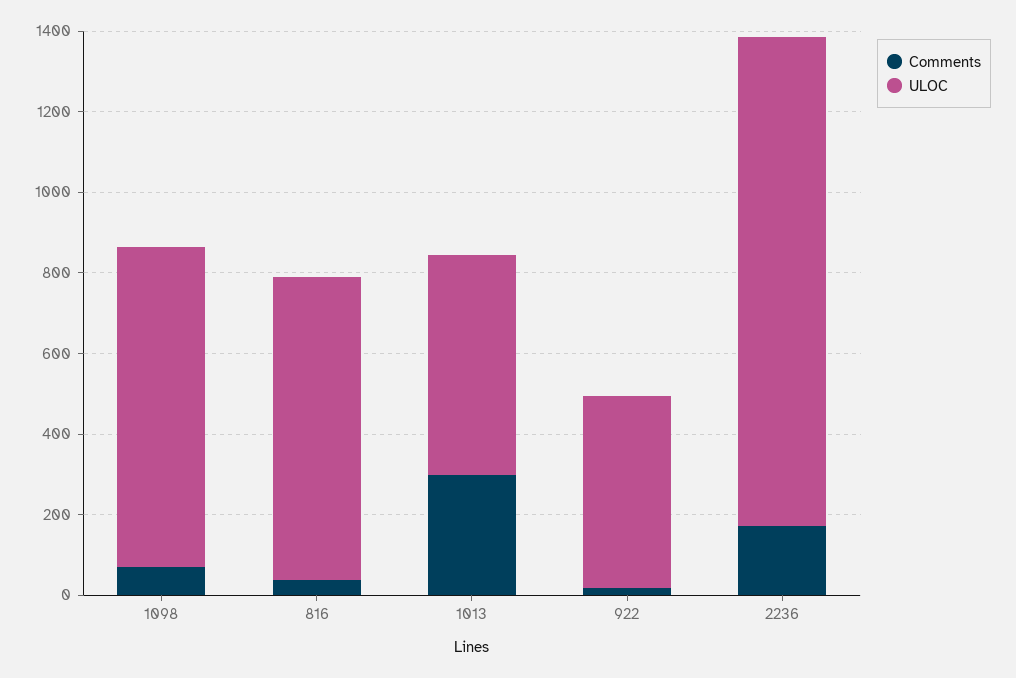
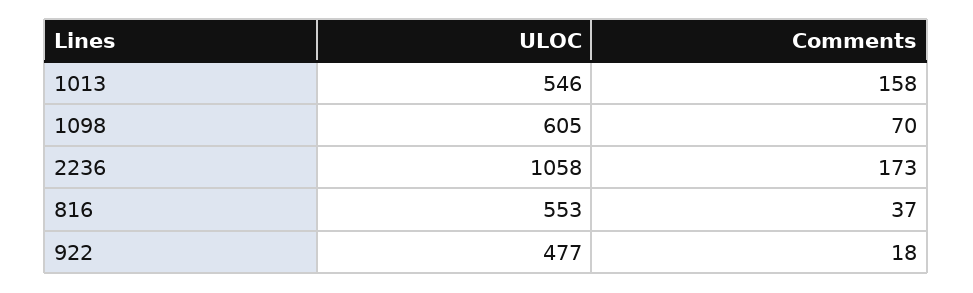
ULOC, 1098: 800 -> 605
ULOC, 816: 750 -> 553
Comments, 1013: 300 -> 158
ULOC, 2236: 1200 -> 1058

